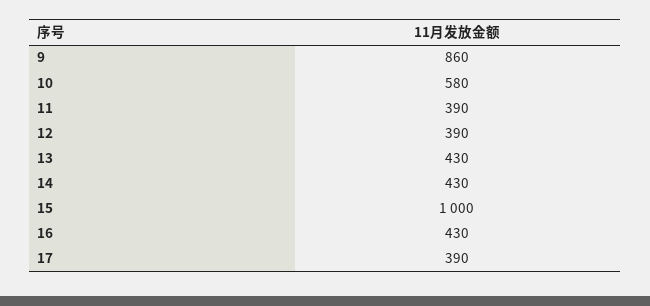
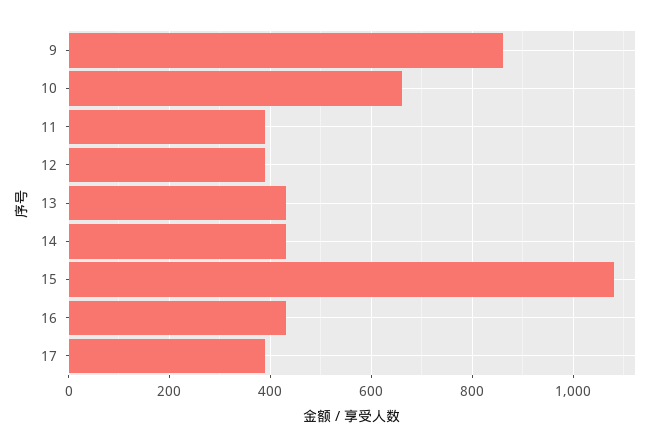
10: 580 -> 660
15: 1000 -> 1080

